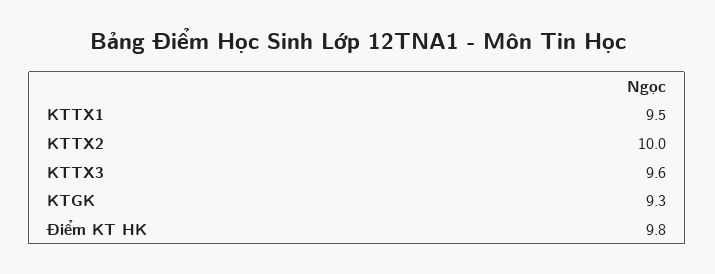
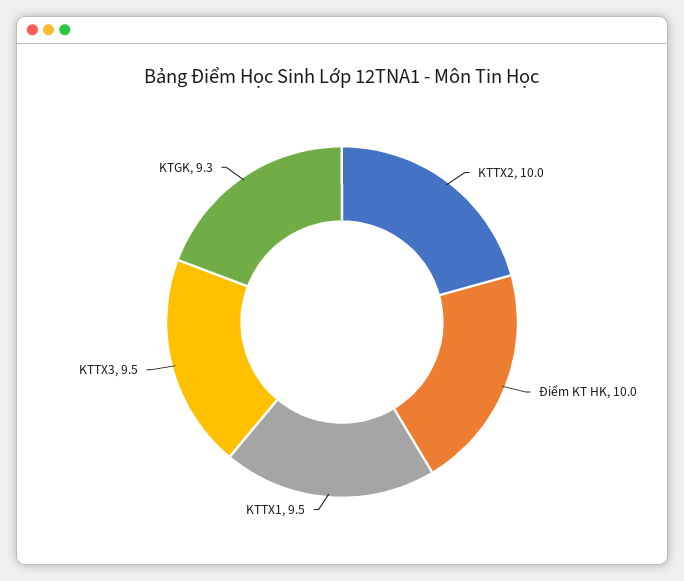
KTTX3: 9.6 -> 9.5
Điểm KT HK: 9.8 -> 10

